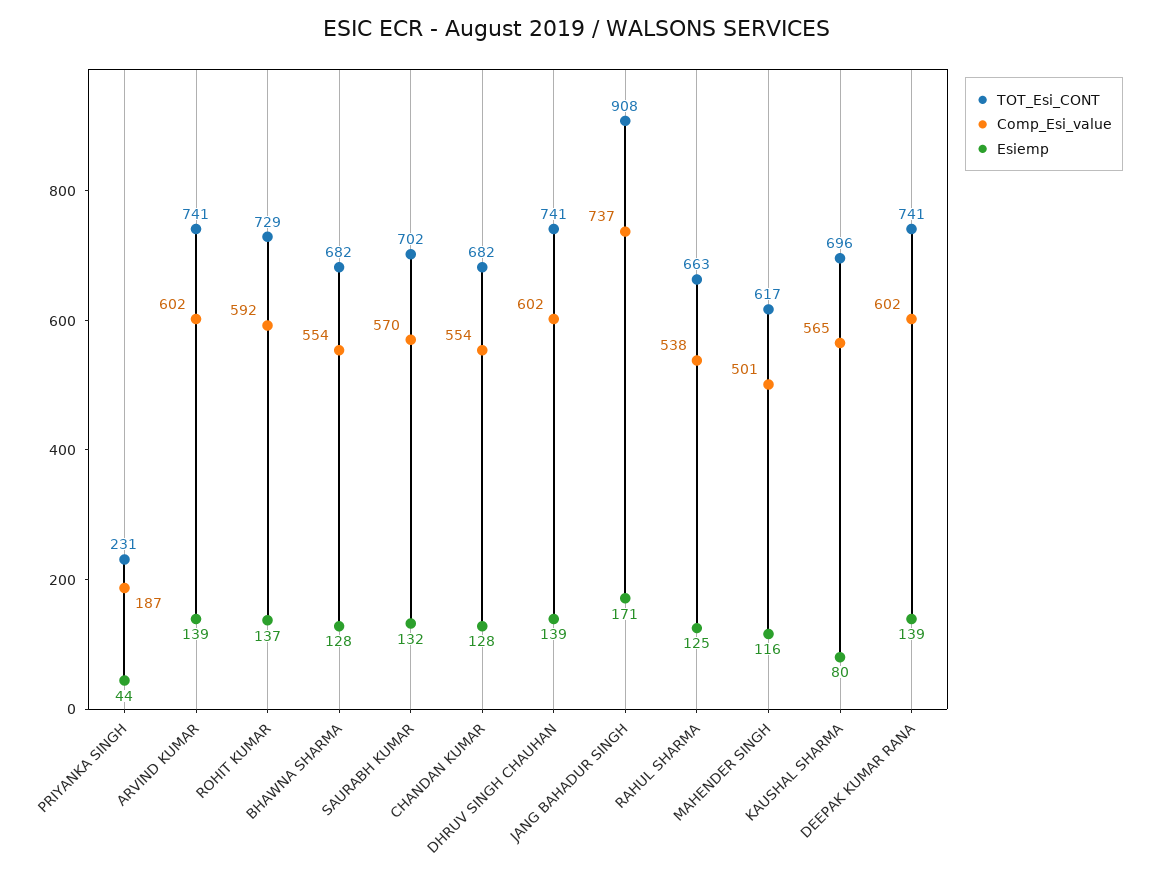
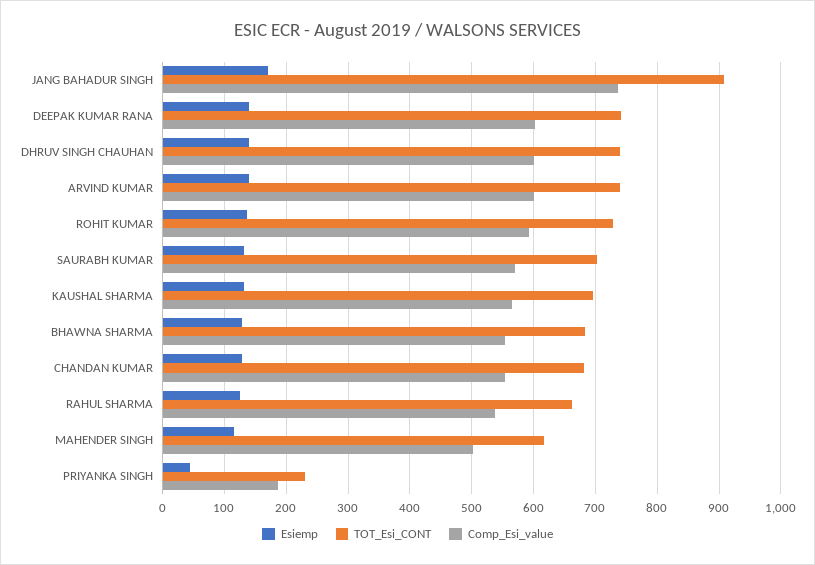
Esiemp, KAUSHAL SHARMA: 80 -> 130

